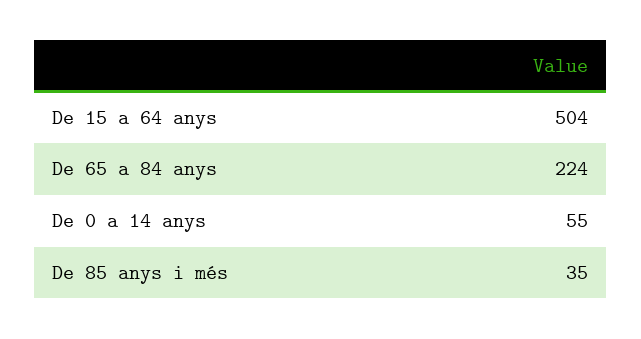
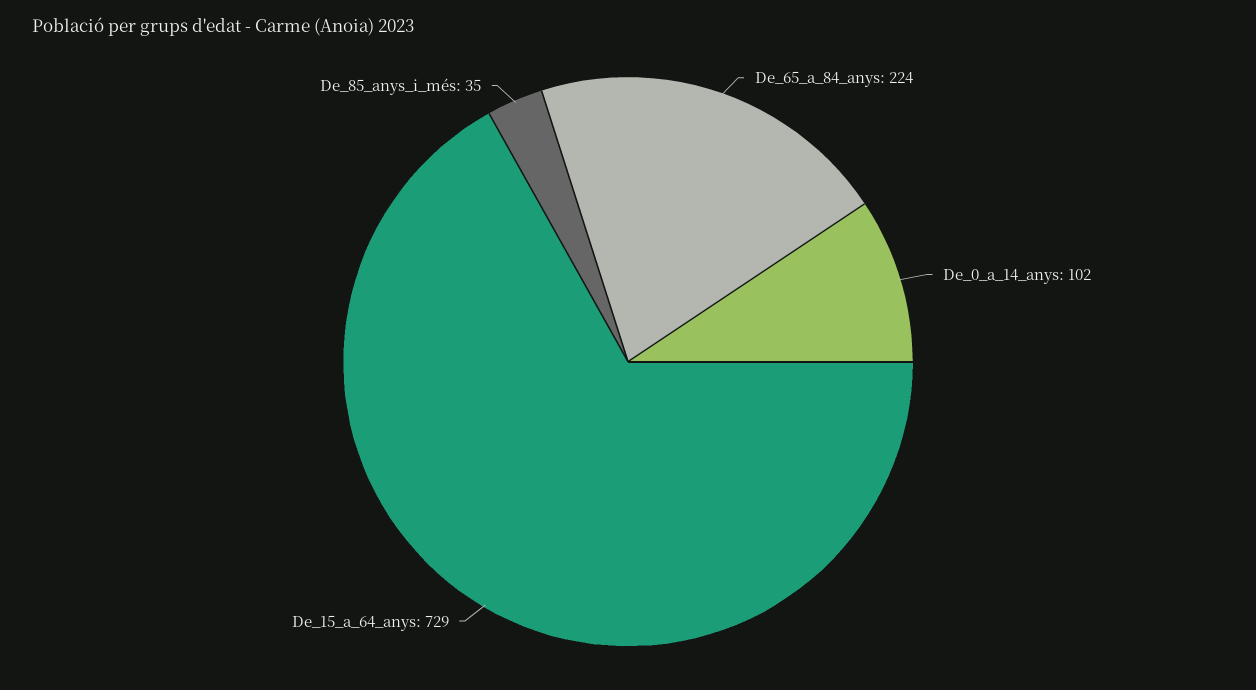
De 15 a 64 anys: 504 -> 729
De 0 a 14 anys: 55 -> 102

